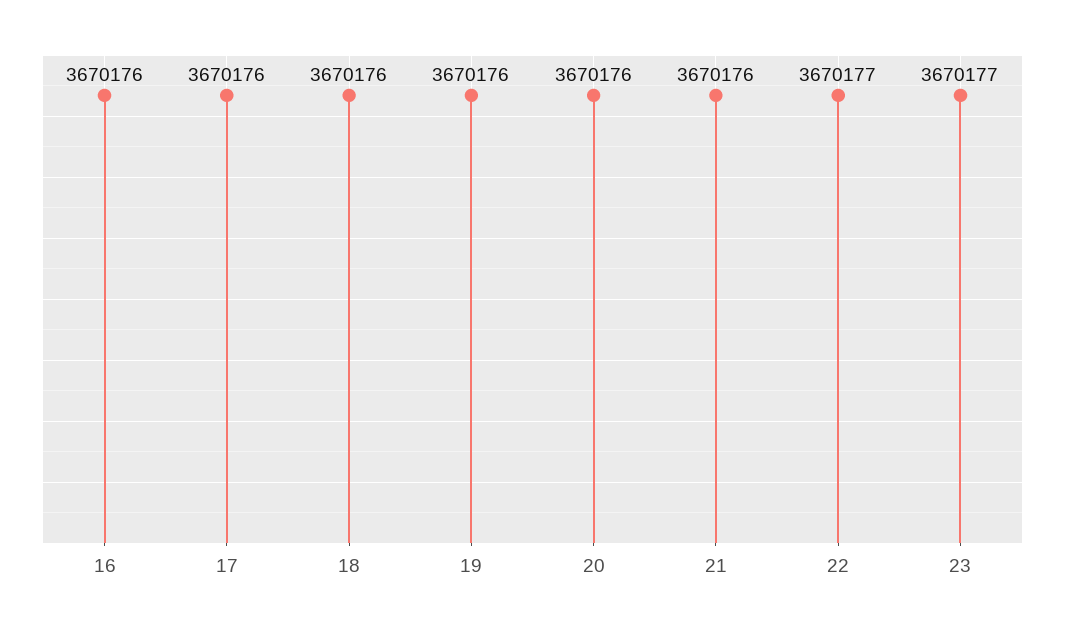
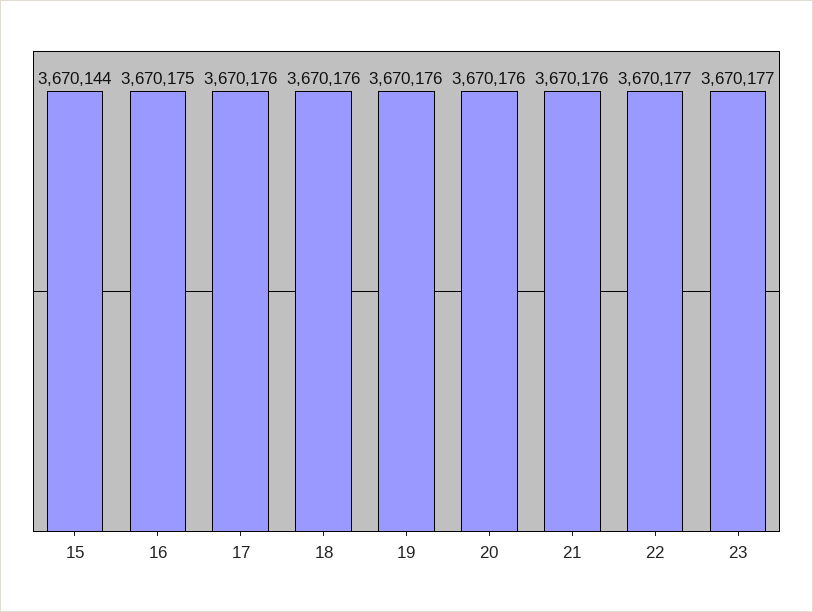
16: 3670176 -> 3670175
15: none -> 3670144

